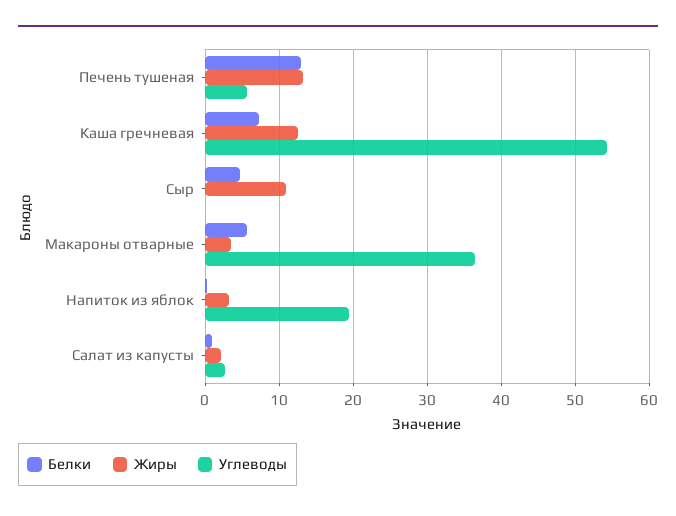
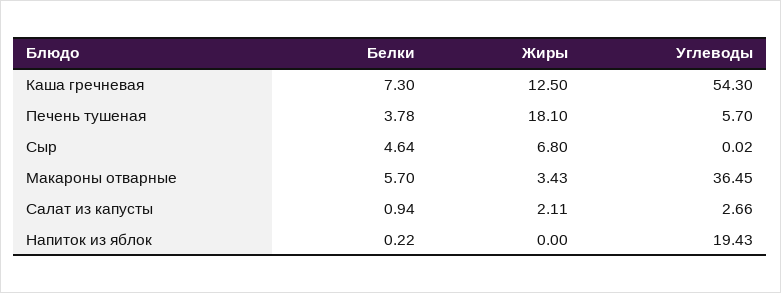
Белки, Печень тушеная: 13 -> 3.78
Жиры, Печень тушеная: 13 -> 18.1
Жиры, Сыр: 11 -> 6.8
Жиры, Напиток из яблок: 3 -> 0

